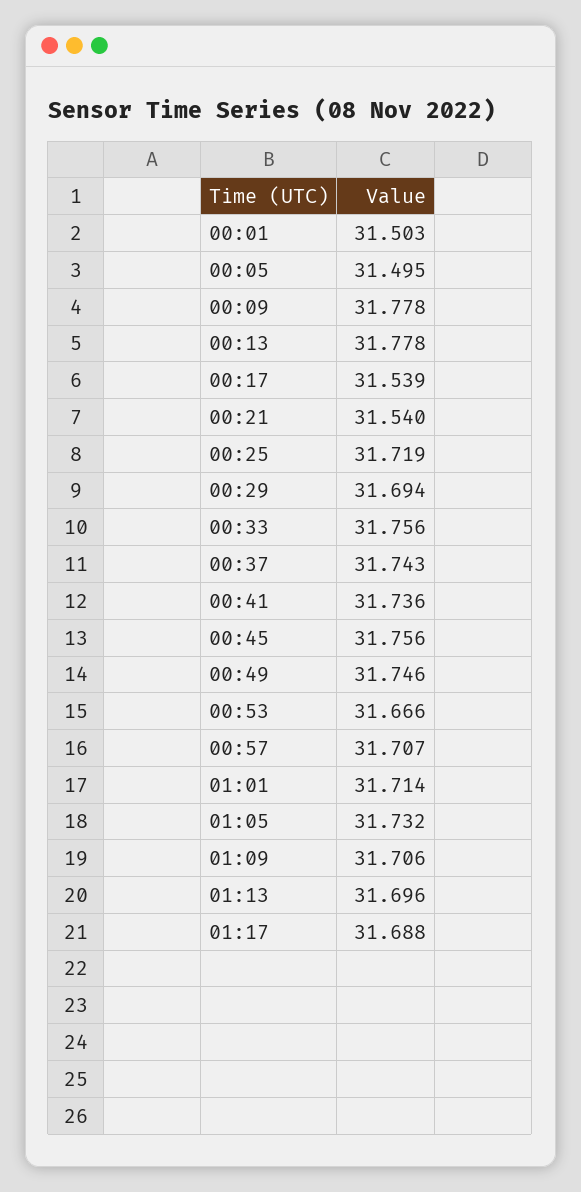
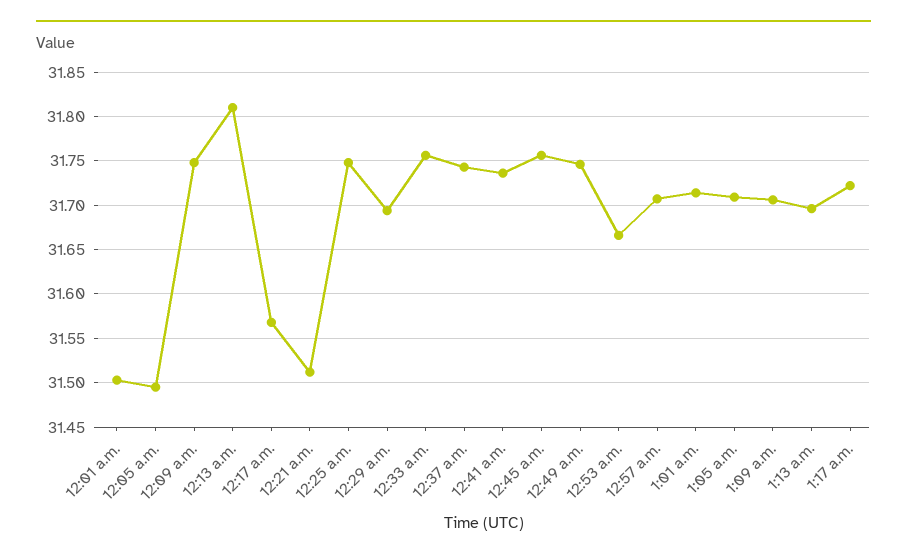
00:09: 31.778 -> 31.75
00:13: 31.778 -> 31.81
00:17: 31.539 -> 31.57
00:21: 31.54 -> 31.51
00:25: 31.719 -> 31.75
01:05: 31.732 -> 31.71
01:17: 31.688 -> 31.72

